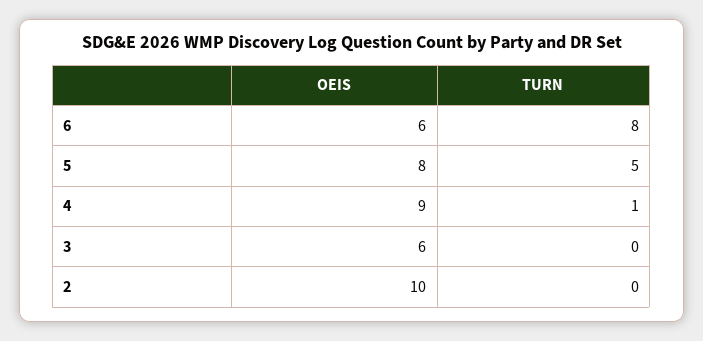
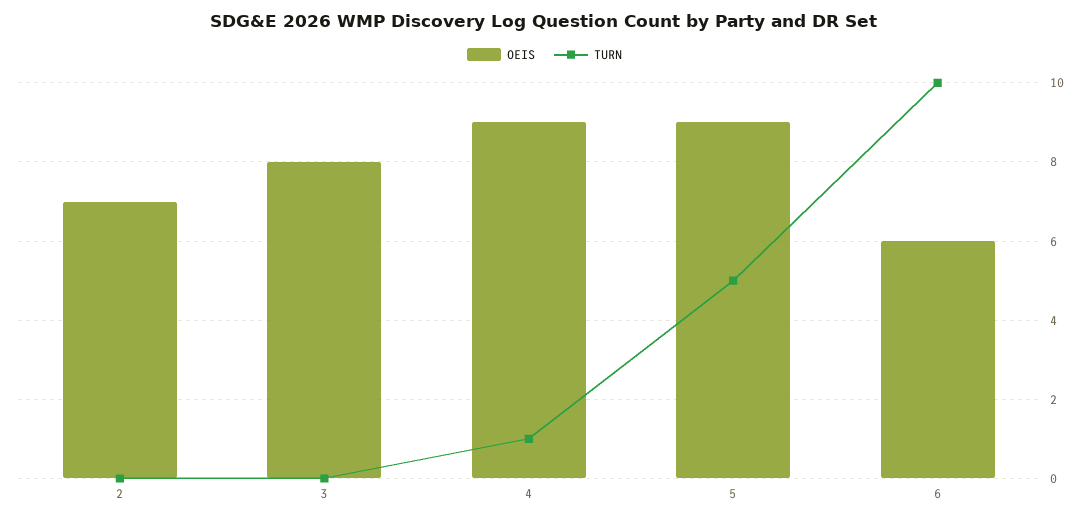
TURN, 6: 8 -> 10
OEIS, 5: 8 -> 9
OEIS, 3: 6 -> 8
OEIS, 2: 10 -> 7

